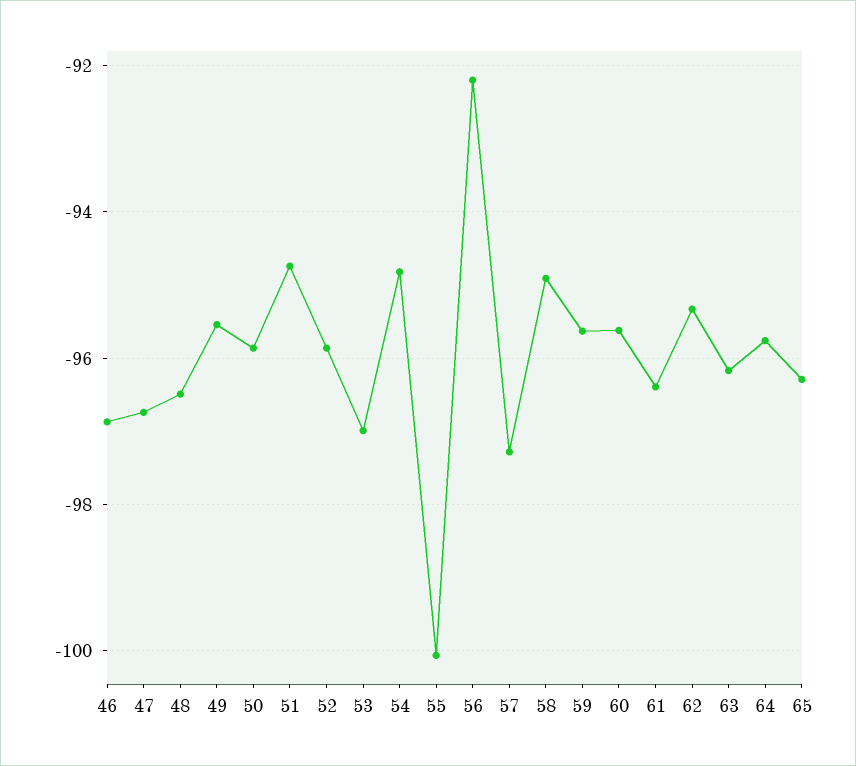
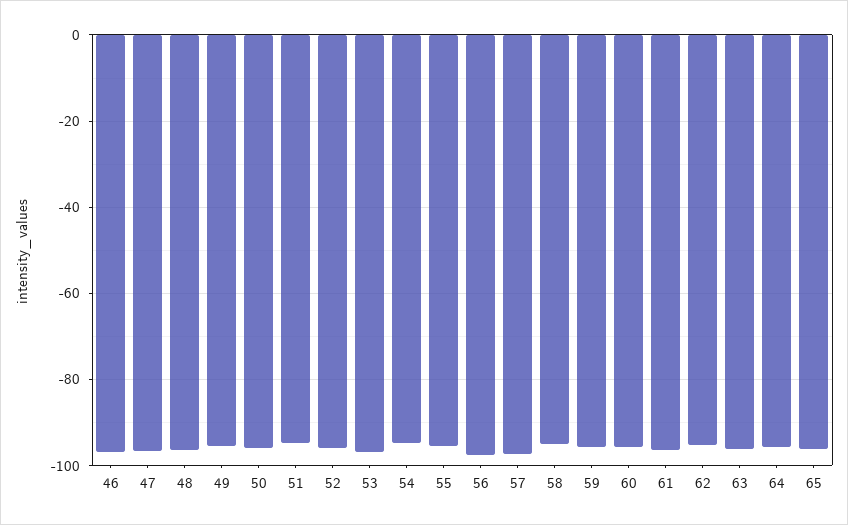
55: -100 -> -96
56: -92.2 -> -98

